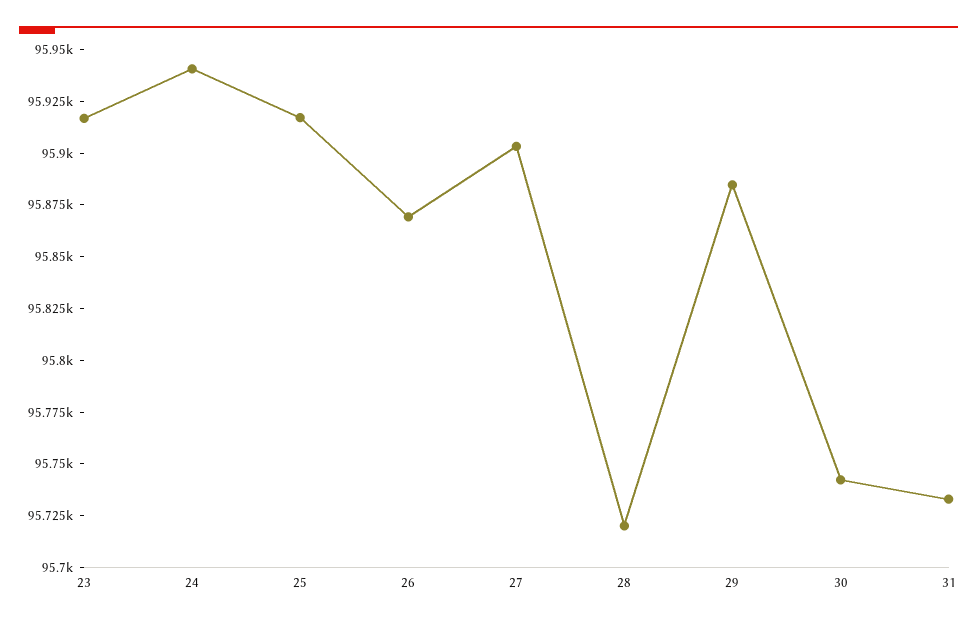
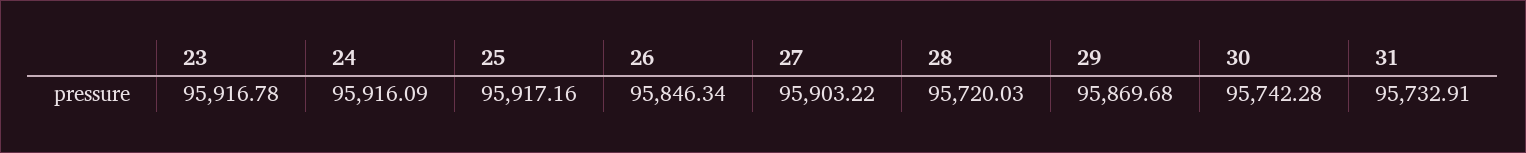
24: 95940 -> 95916.09
26: 95870 -> 95846.34
29: 95885 -> 95869.68

